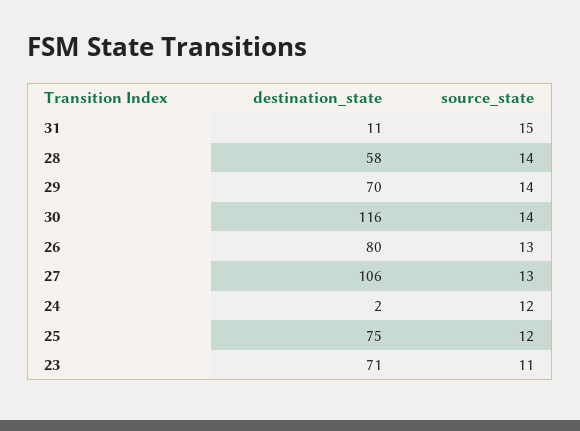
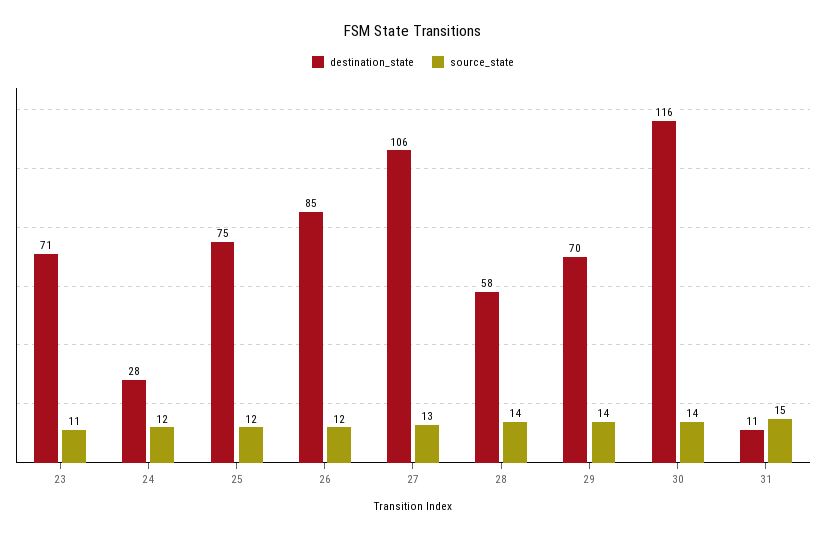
destination_state, 26: 80 -> 85
source_state, 26: 13 -> 12
destination_state, 24: 2 -> 28

